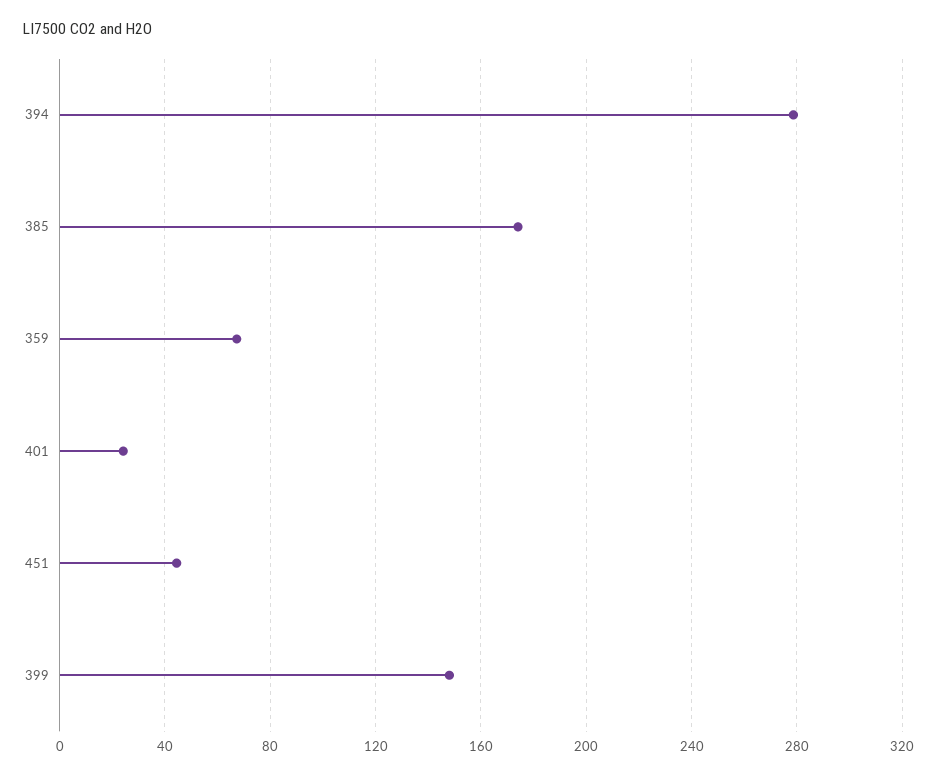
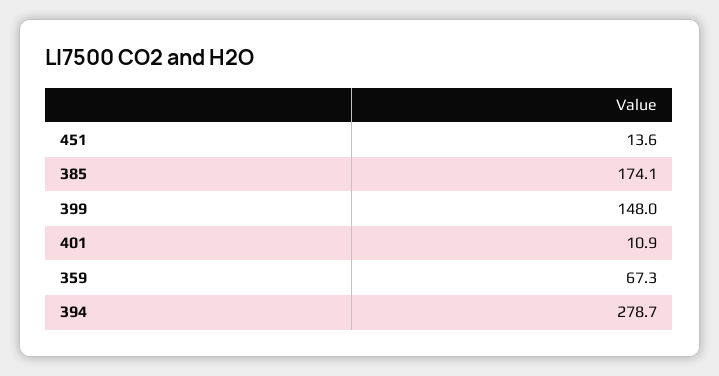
401: 25 -> 10.9
451: 45 -> 13.6

